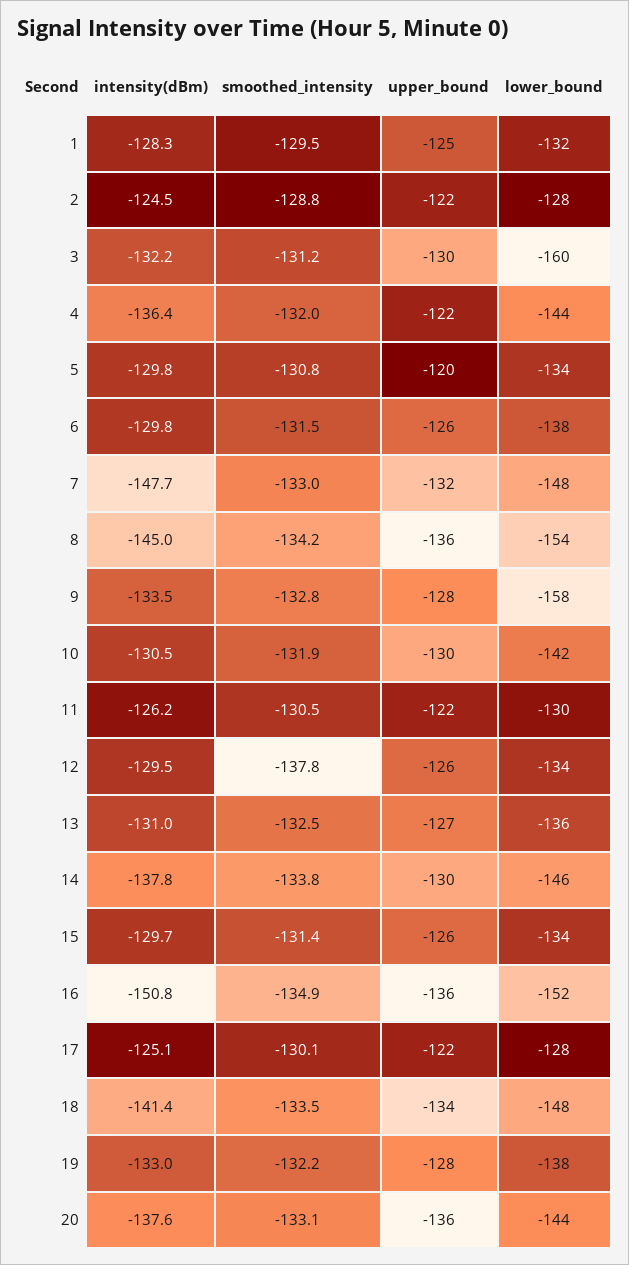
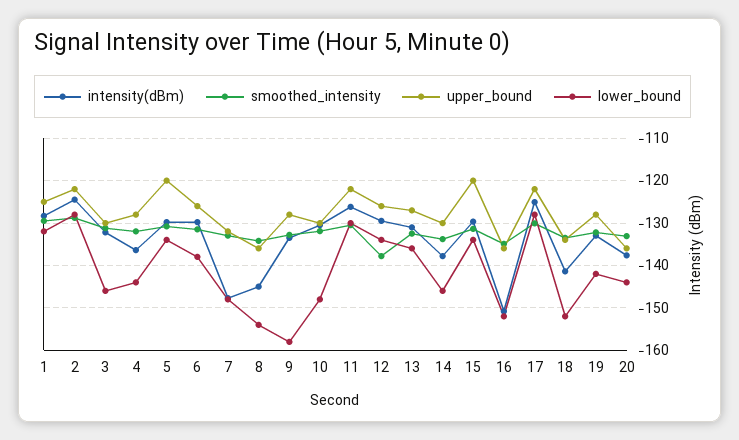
lower_bound, 3: -160 -> -146
upper_bound, 4: -122 -> -128
lower_bound, 10: -142 -> -148
upper_bound, 15: -126 -> -120
lower_bound, 18: -148 -> -152
lower_bound, 19: -138 -> -142

